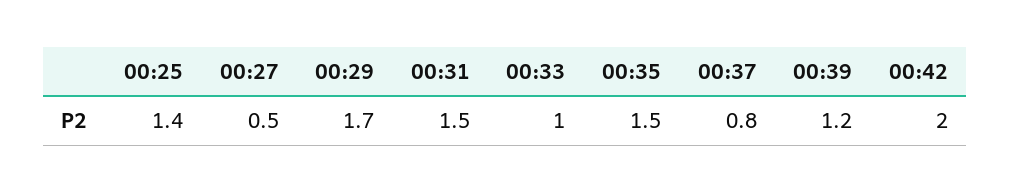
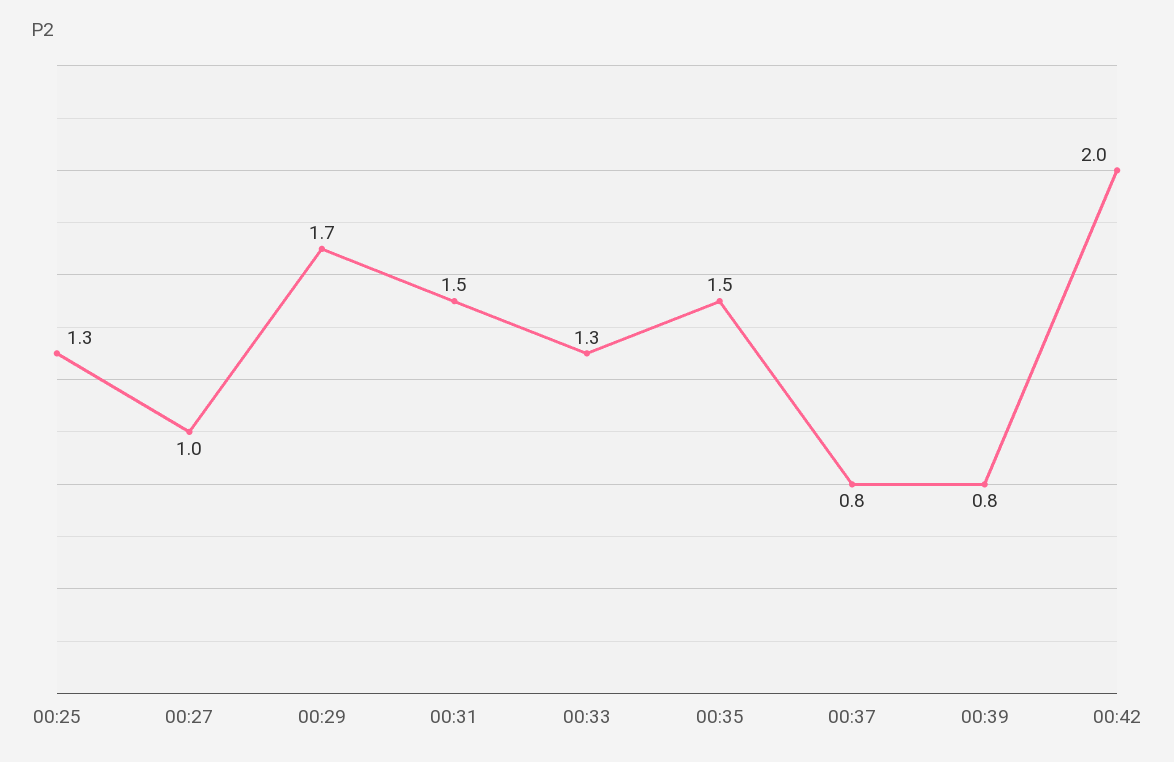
00:25: 1.4 -> 1.3
00:27: 0.5 -> 1
00:33: 1 -> 1.3
00:39: 1.2 -> 0.8

